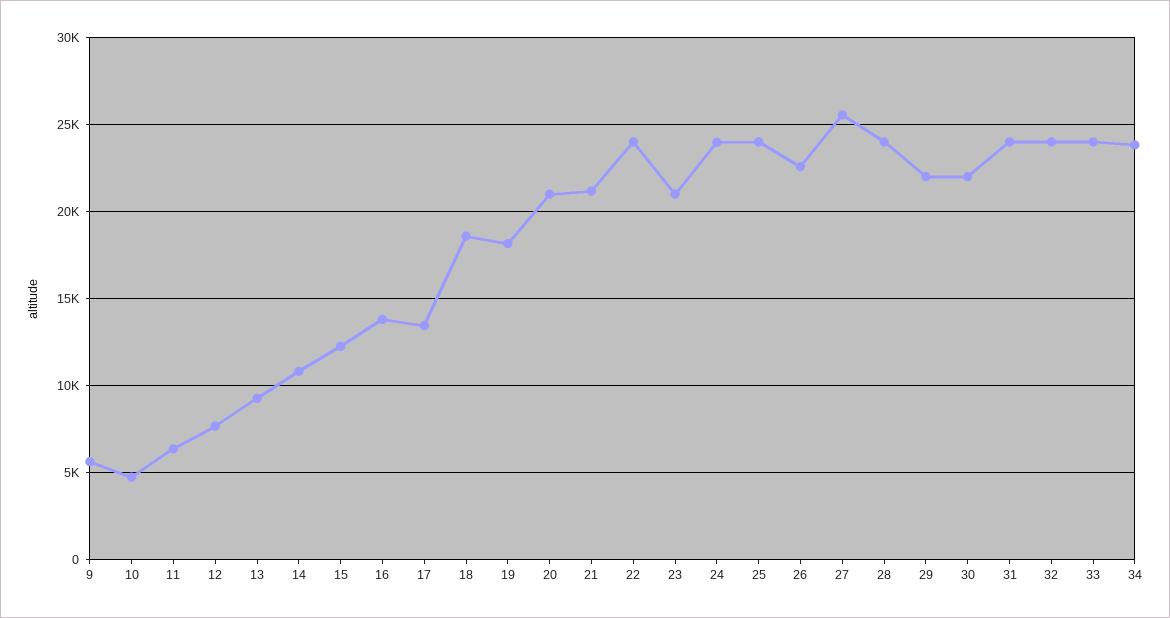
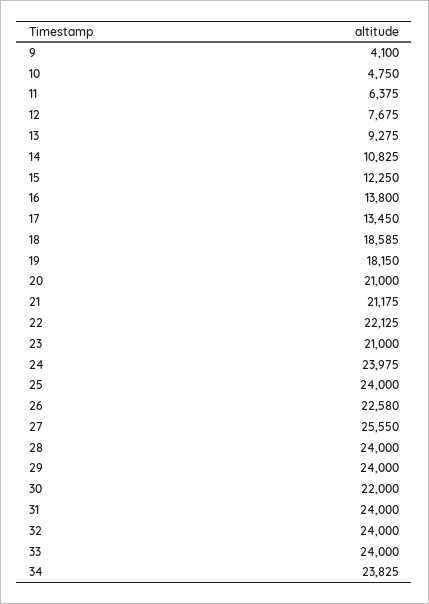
9: 5500 -> 4100
22: 24000 -> 22125
29: 22000 -> 24000

